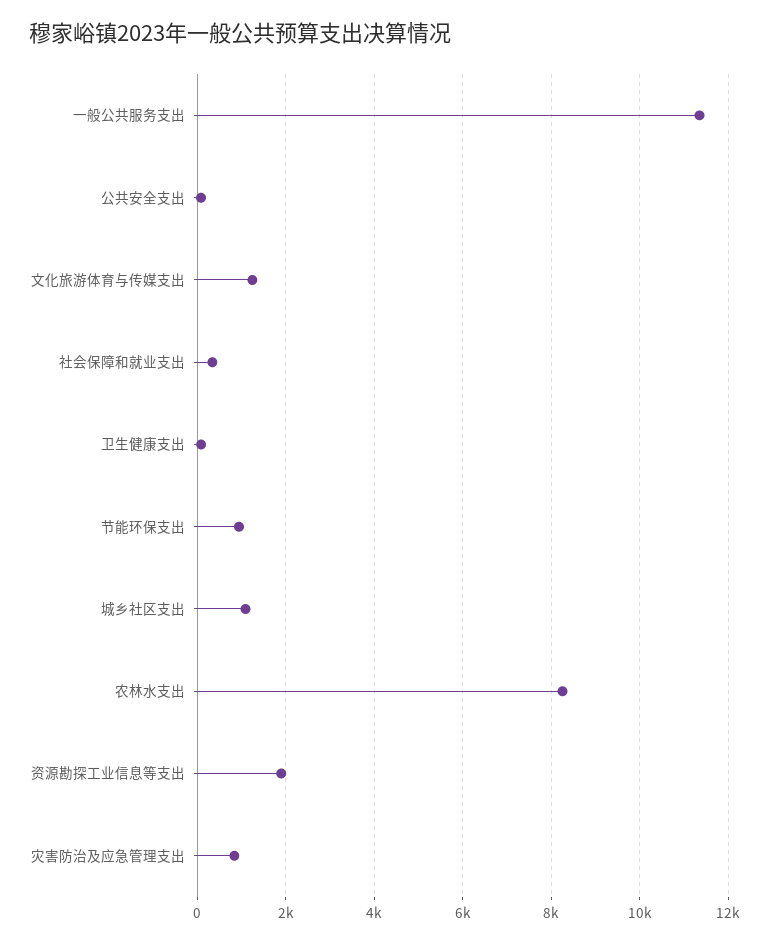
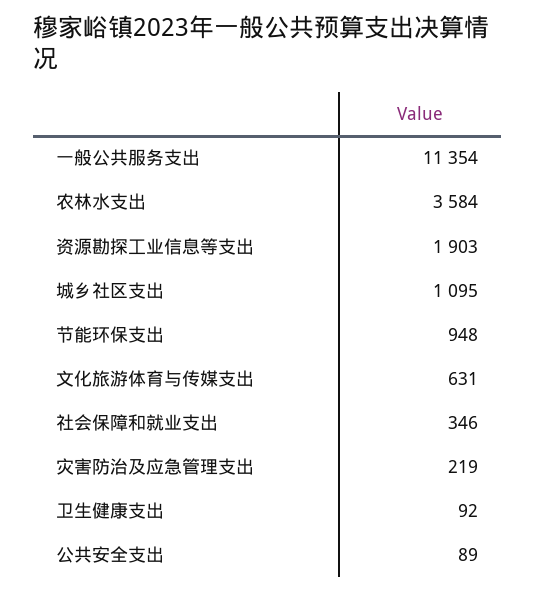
文化旅游体育与传媒支出: 1200 -> 631
农林水支出: 8200 -> 3584
灾害防治及应急管理支出: 800 -> 219

